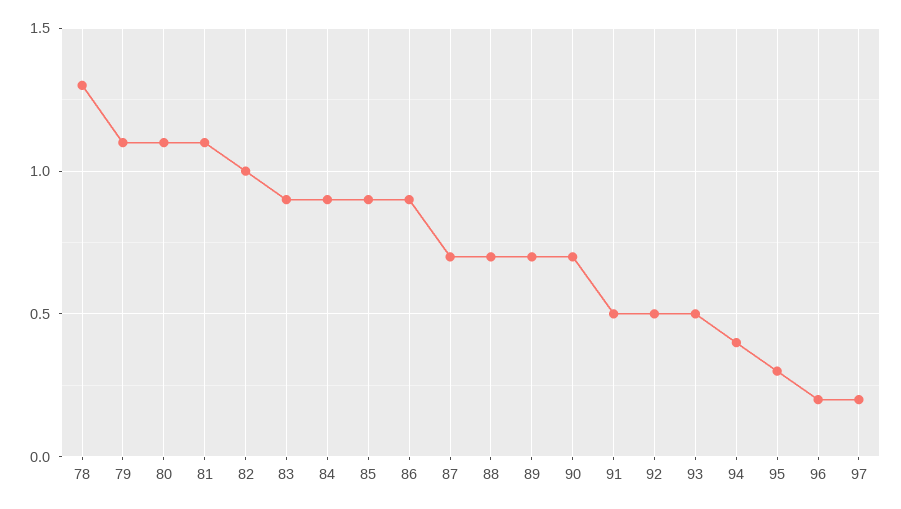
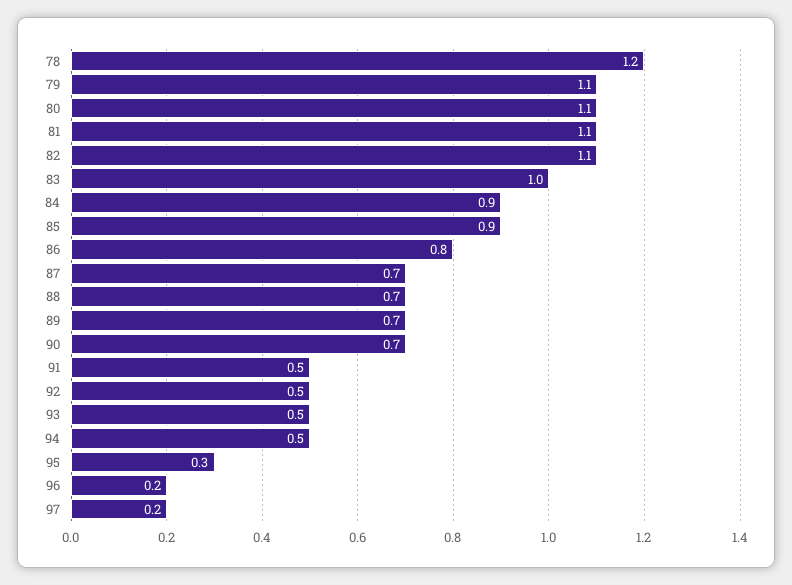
78: 1.3 -> 1.2
82: 1 -> 1.1
83: 0.9 -> 1
86: 0.9 -> 0.8
94: 0.4 -> 0.5

